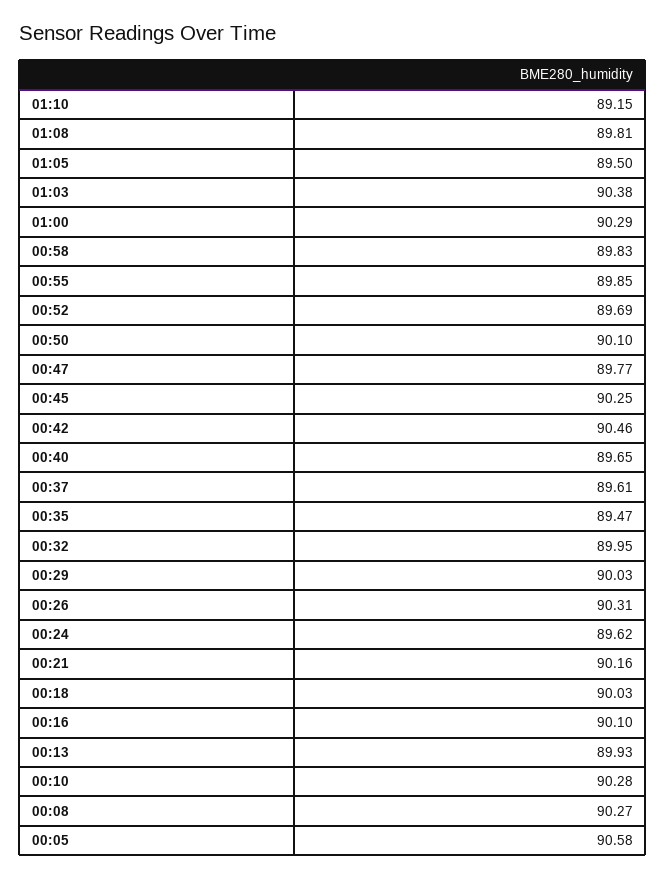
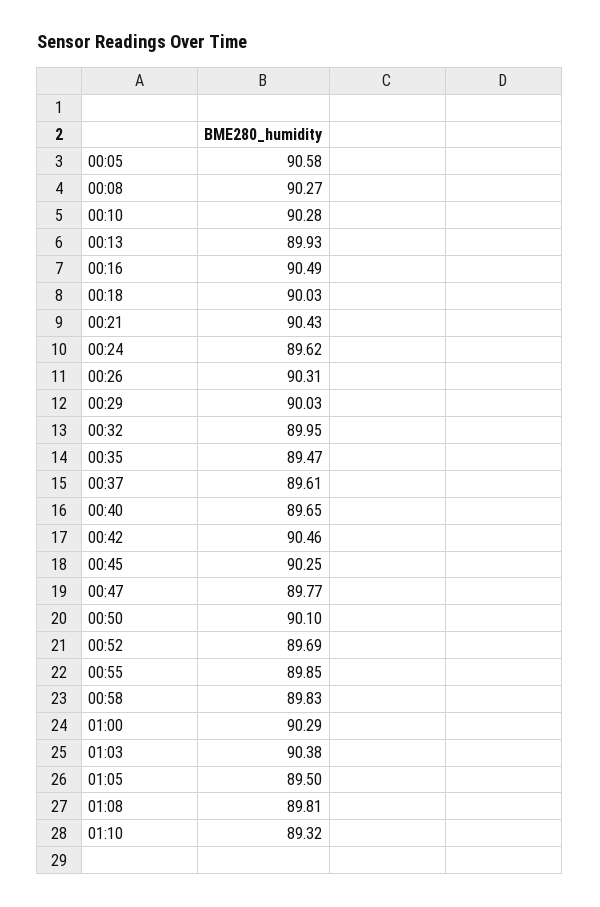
01:10: 89.15 -> 89.32
00:21: 90.16 -> 90.43
00:16: 90.1 -> 90.49

